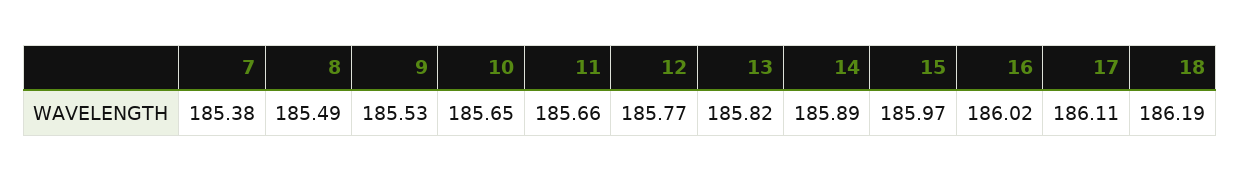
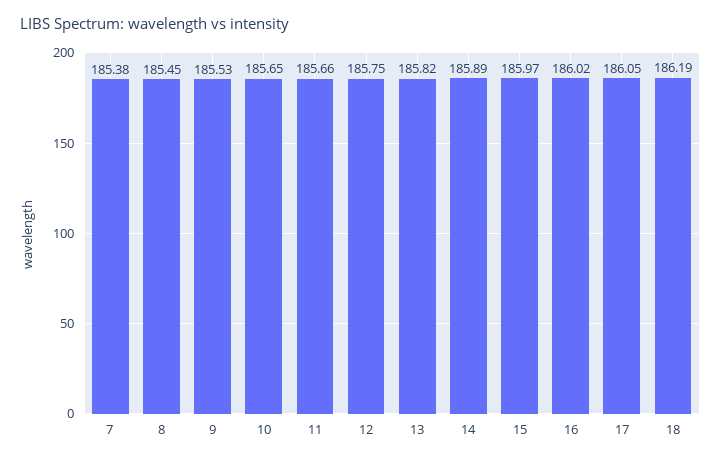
8: 185.49 -> 185.45
12: 185.77 -> 185.75
17: 186.11 -> 186.05

